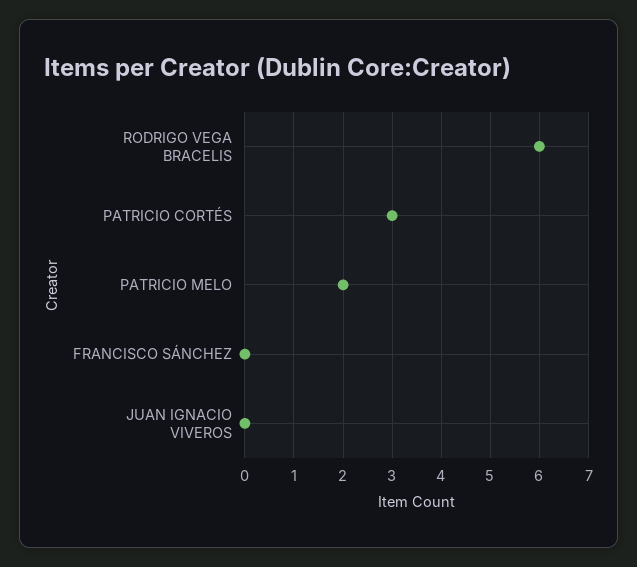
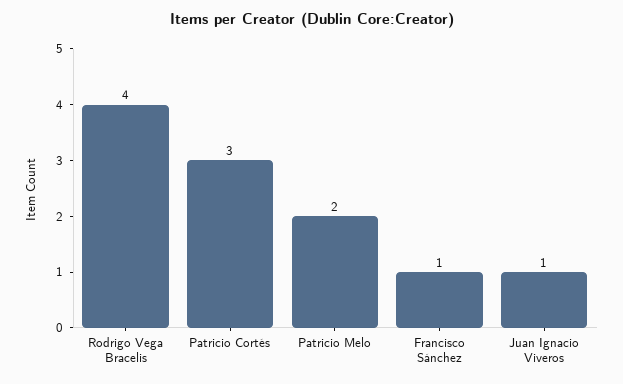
RODRIGO VEGA BRACELIS: 6 -> 4
FRANCISCO SÁNCHEZ: 0 -> 1
JUAN IGNACIO VIVEROS: 0 -> 1

